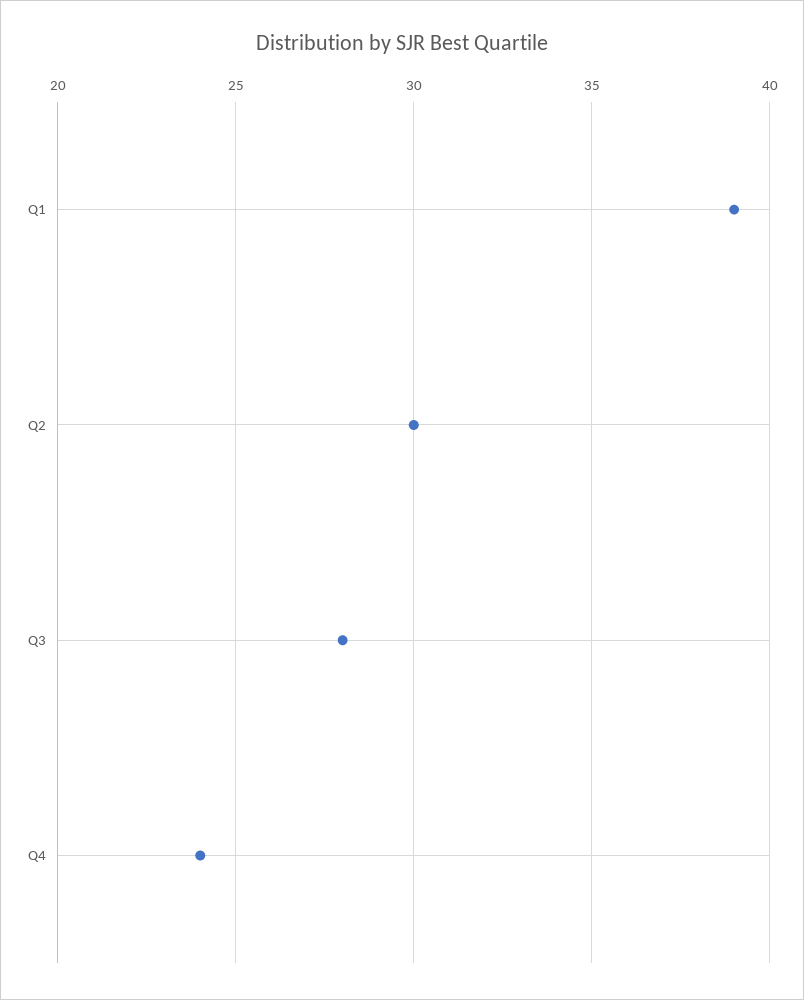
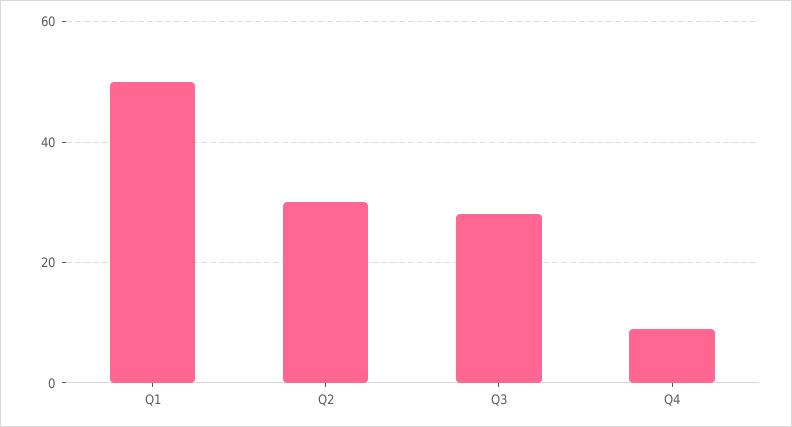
Q1: 39 -> 50
Q4: 24 -> 10

